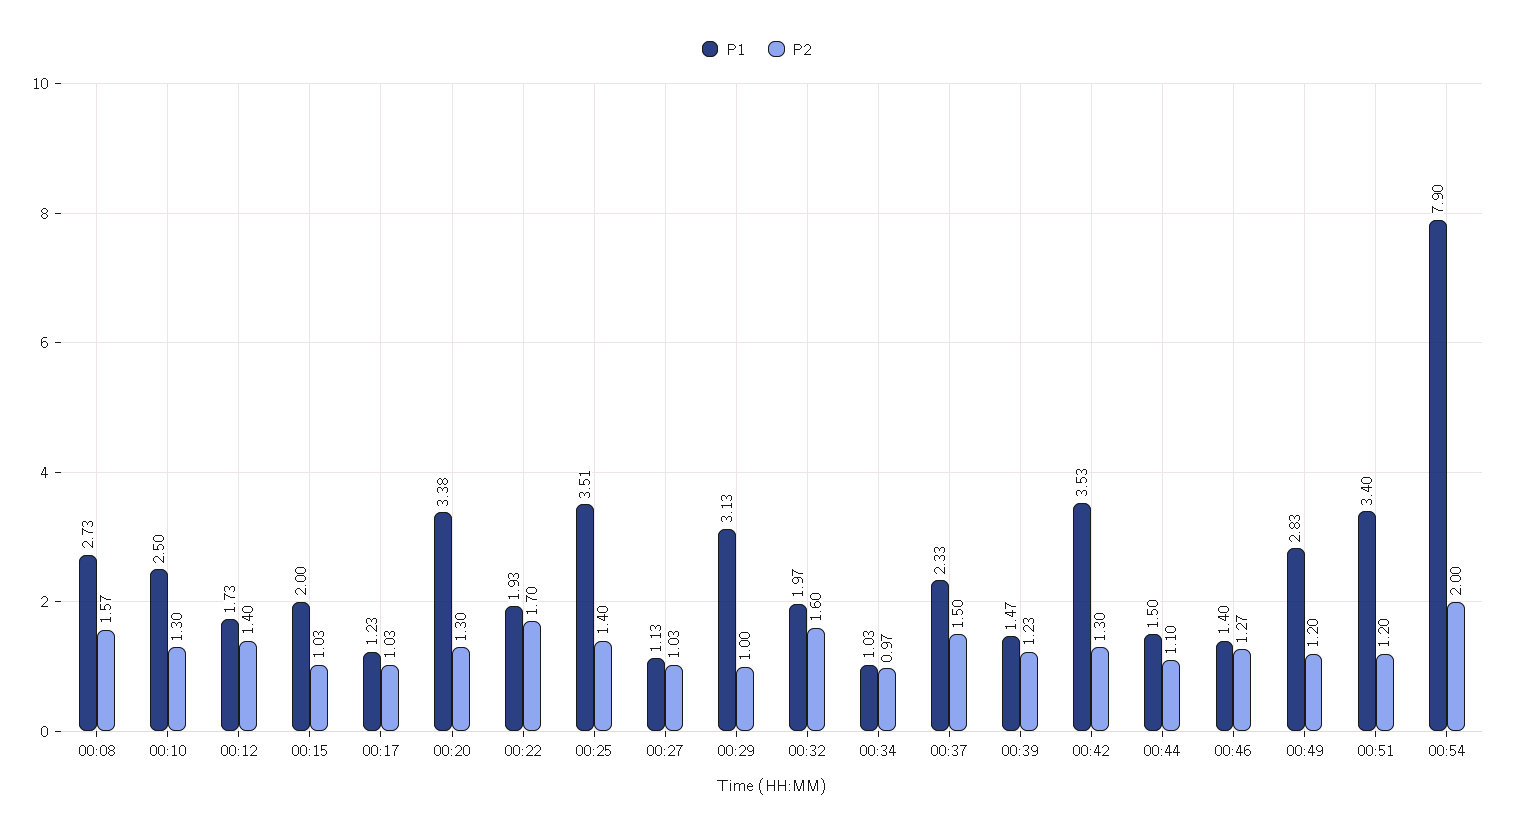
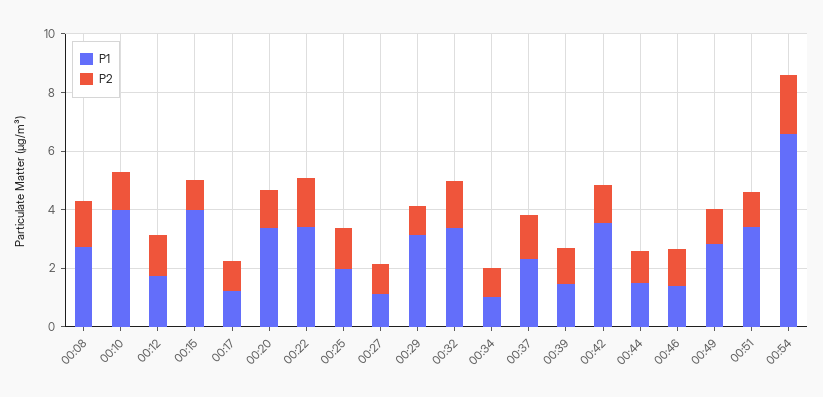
P1, 00:10: 2.5 -> 4
P1, 00:15: 2 -> 4
P1, 00:22: 1.93 -> 3.5
P1, 00:25: 3.51 -> 2
P1, 00:32: 1.97 -> 3.5
P1, 00:54: 7.9 -> 6.5

